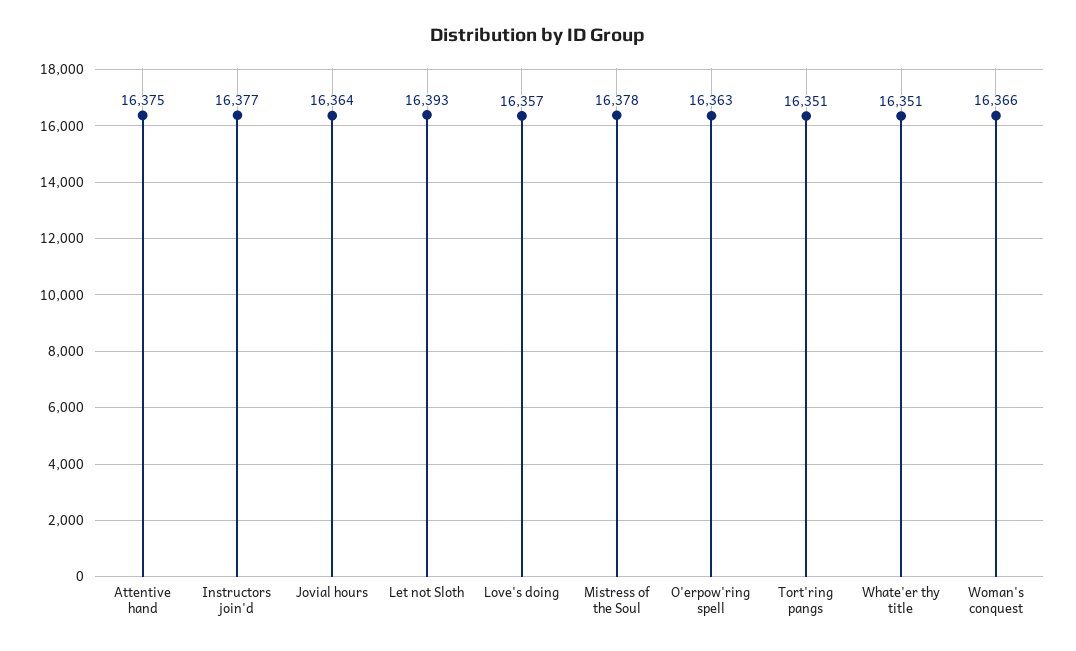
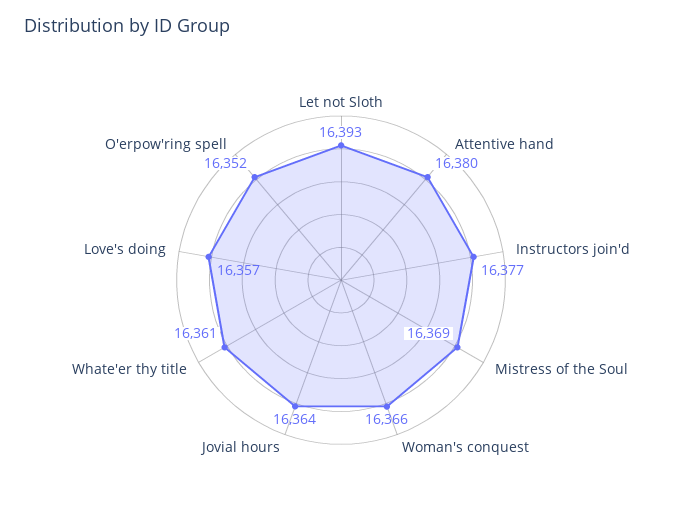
Attentive hand: 16375 -> 16380
Mistress of the Soul: 16378 -> 16369
O'erpow'ring spell: 16363 -> 16352
Tort'ring pangs: 16351 -> none
Whate'er thy title: 16351 -> 16361

